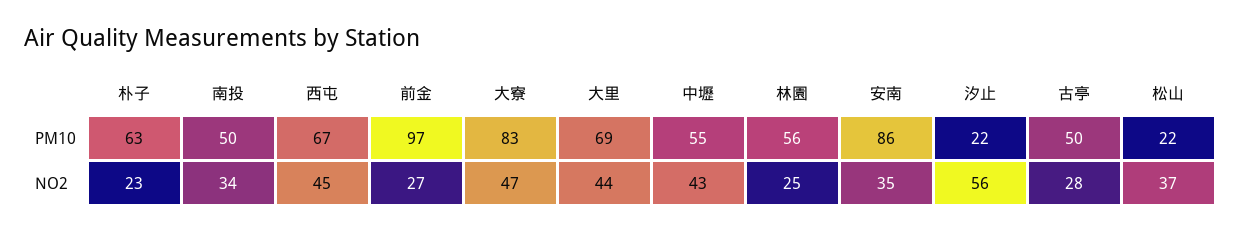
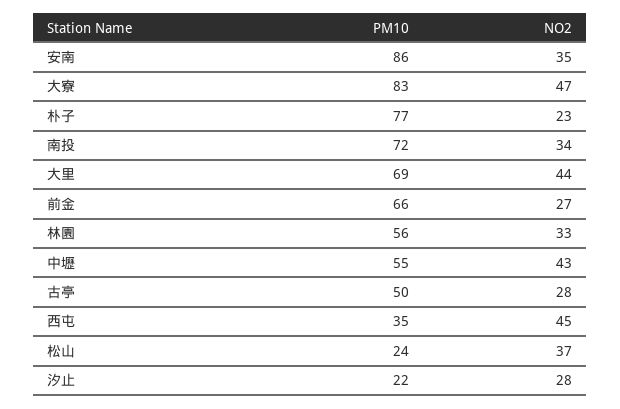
朴子, PM10: 63 -> 77
南投, PM10: 50 -> 72
西屯, PM10: 67 -> 35
前金, PM10: 97 -> 66
松山, PM10: 22 -> 24
林園, NO2: 25 -> 33
汐止, NO2: 56 -> 28

